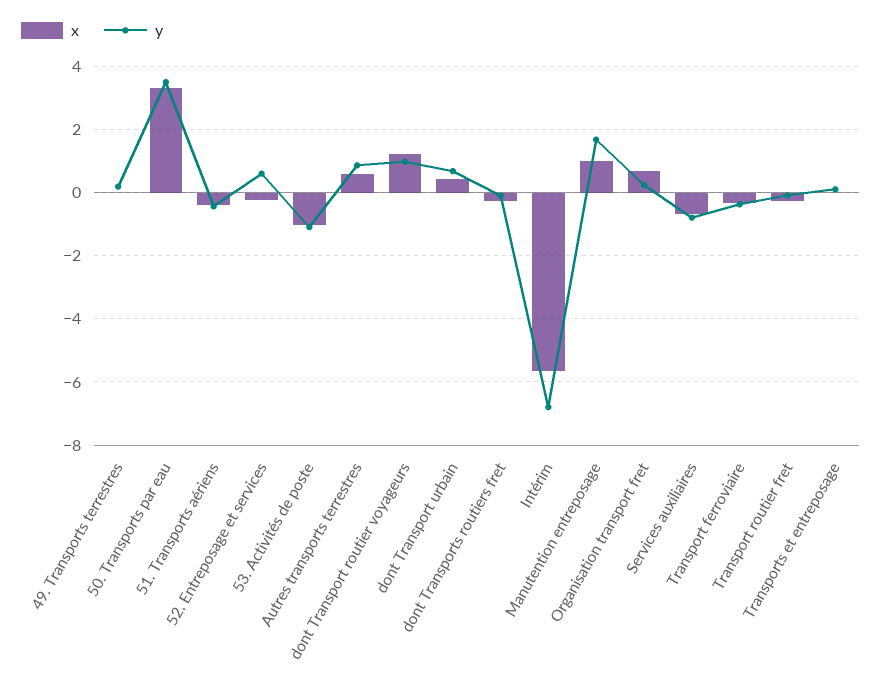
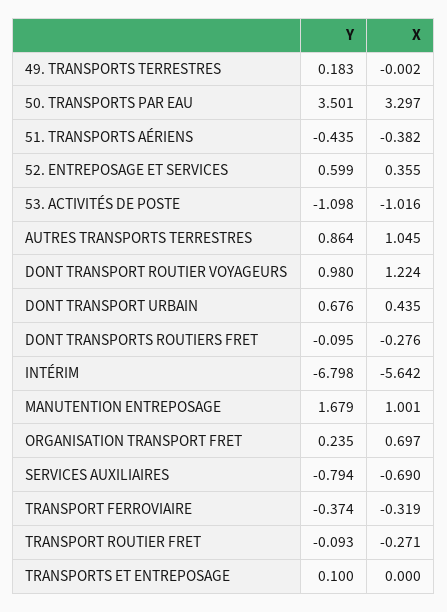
x, 52. Entreposage et services: -0.2 -> 0.355
x, Autres transports terrestres: 0.6 -> 1.045

